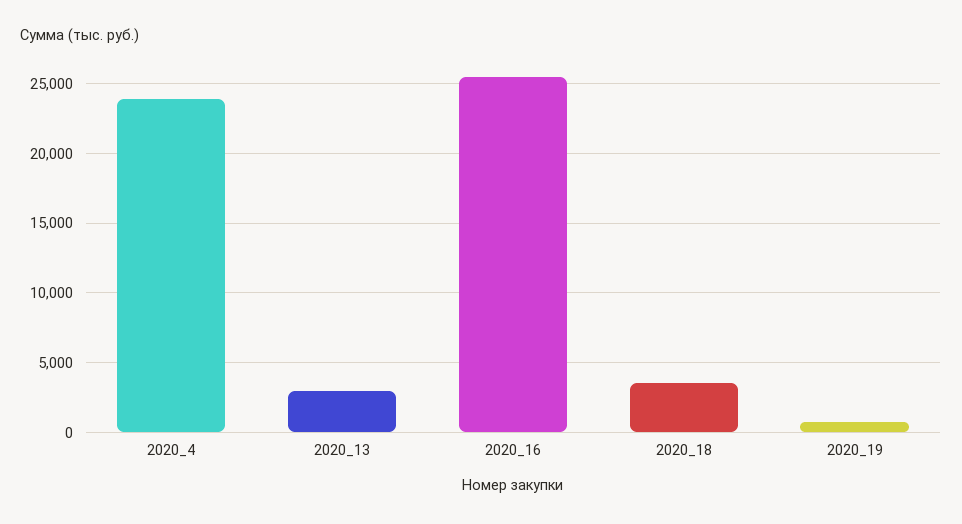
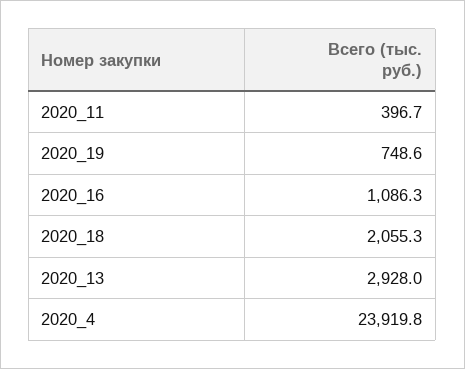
2020_16: 25500 -> 1086.3
2020_18: 3500 -> 2055.3
2020_11: none -> 396.7

